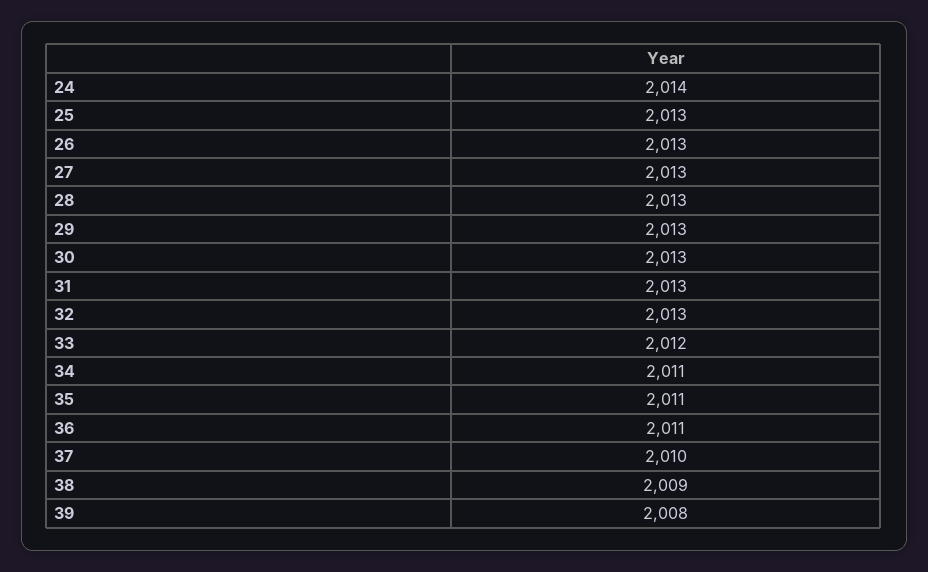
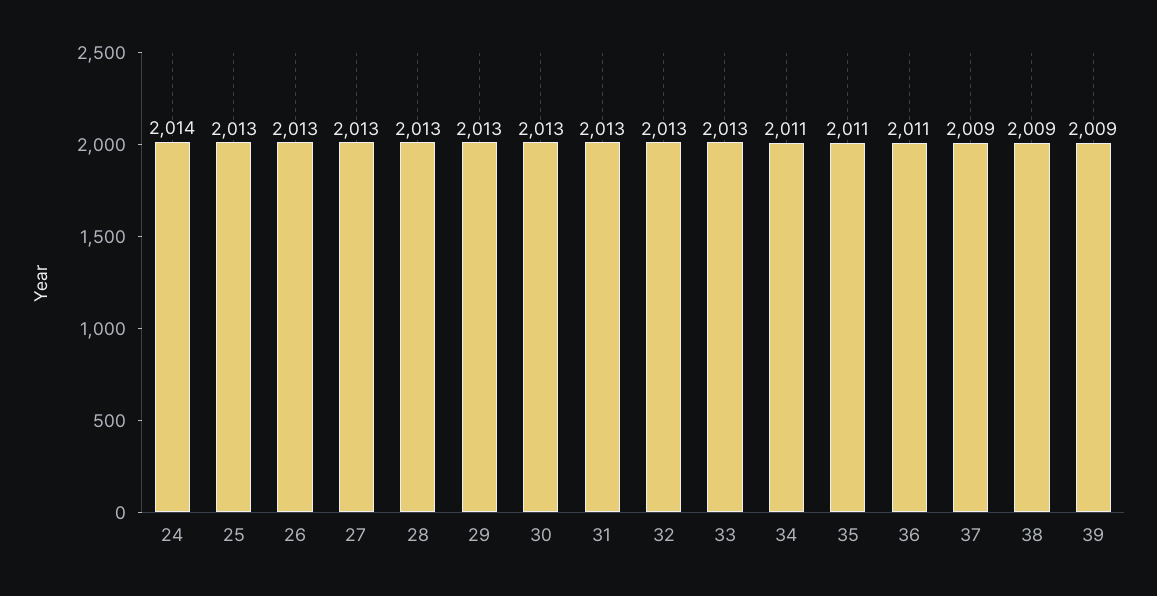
33: 2012 -> 2013
37: 2010 -> 2009
39: 2008 -> 2009

